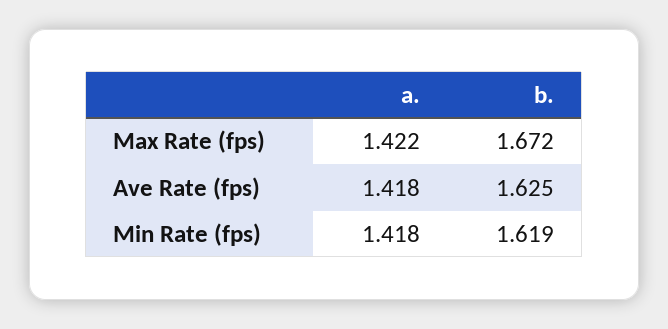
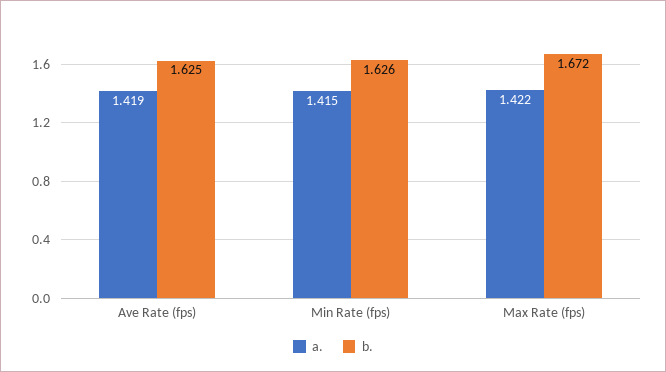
a., Ave Rate (fps): 1.418 -> 1.419
a., Min Rate (fps): 1.418 -> 1.415
b., Min Rate (fps): 1.619 -> 1.626

